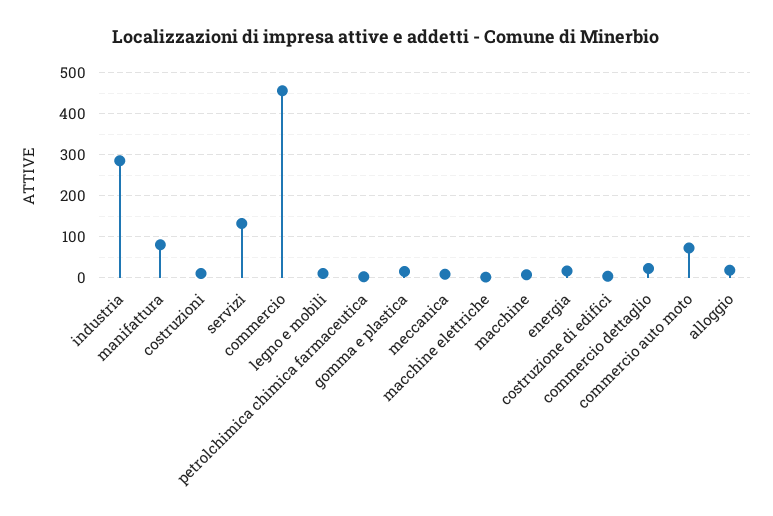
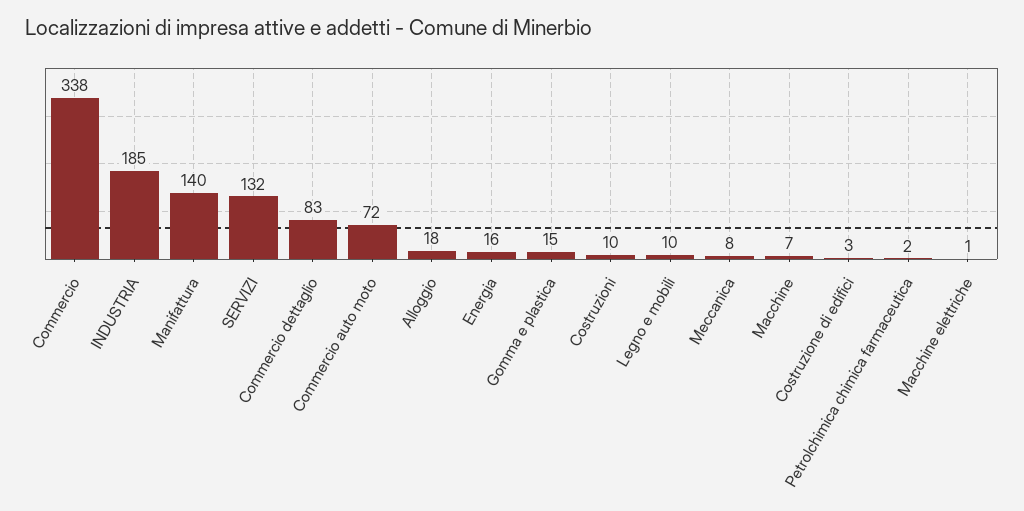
industria: 280 -> 185
manifattura: 80 -> 140
commercio: 460 -> 338
commercio dettaglio: 20 -> 83

